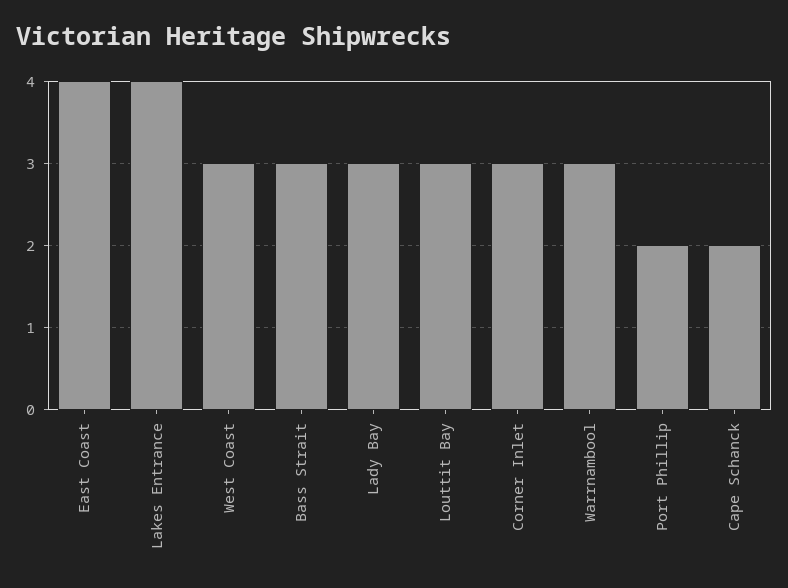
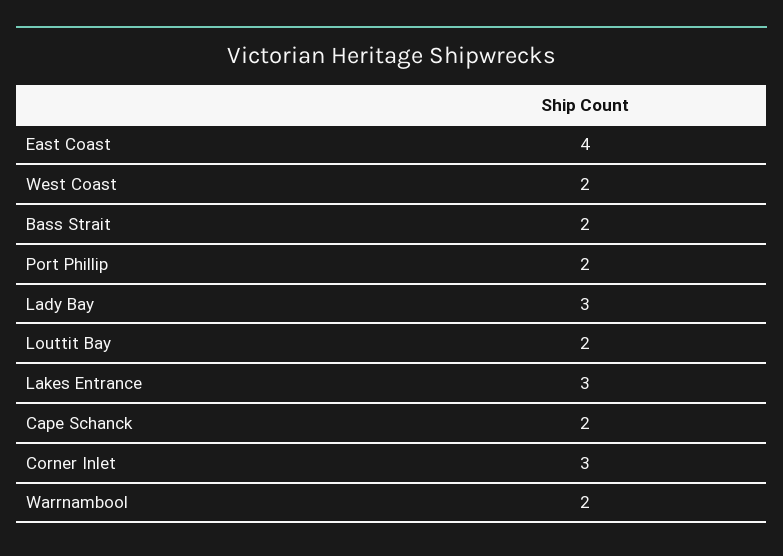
Lakes Entrance: 4 -> 3
West Coast: 3 -> 2
Bass Strait: 3 -> 2
Louttit Bay: 3 -> 2
Warrnambool: 3 -> 2

